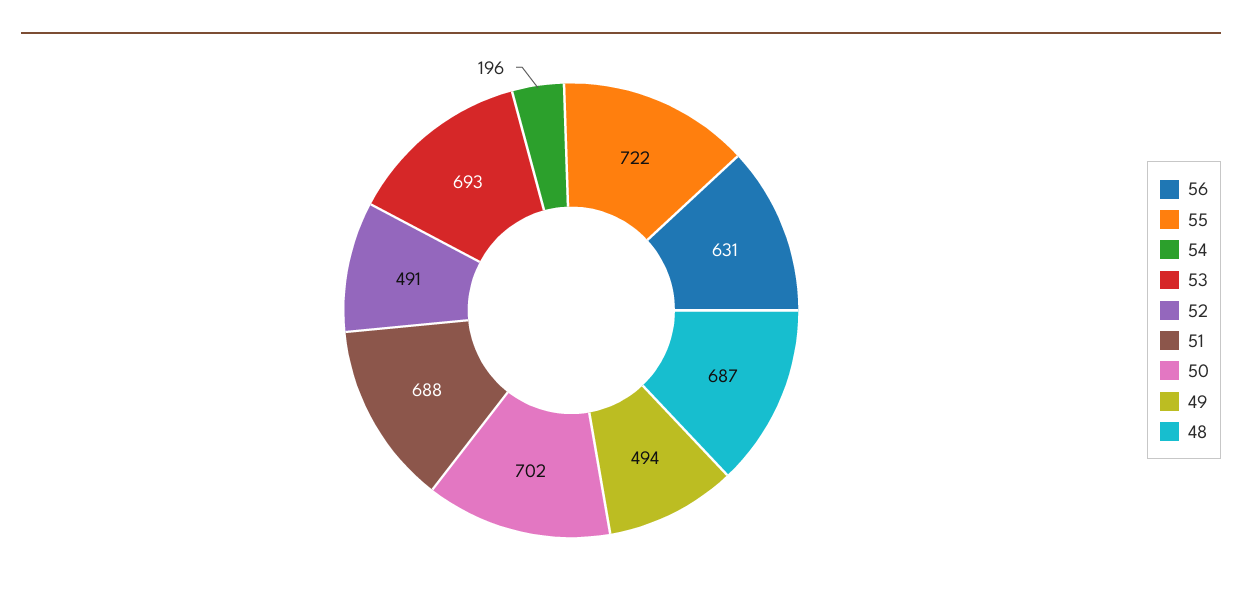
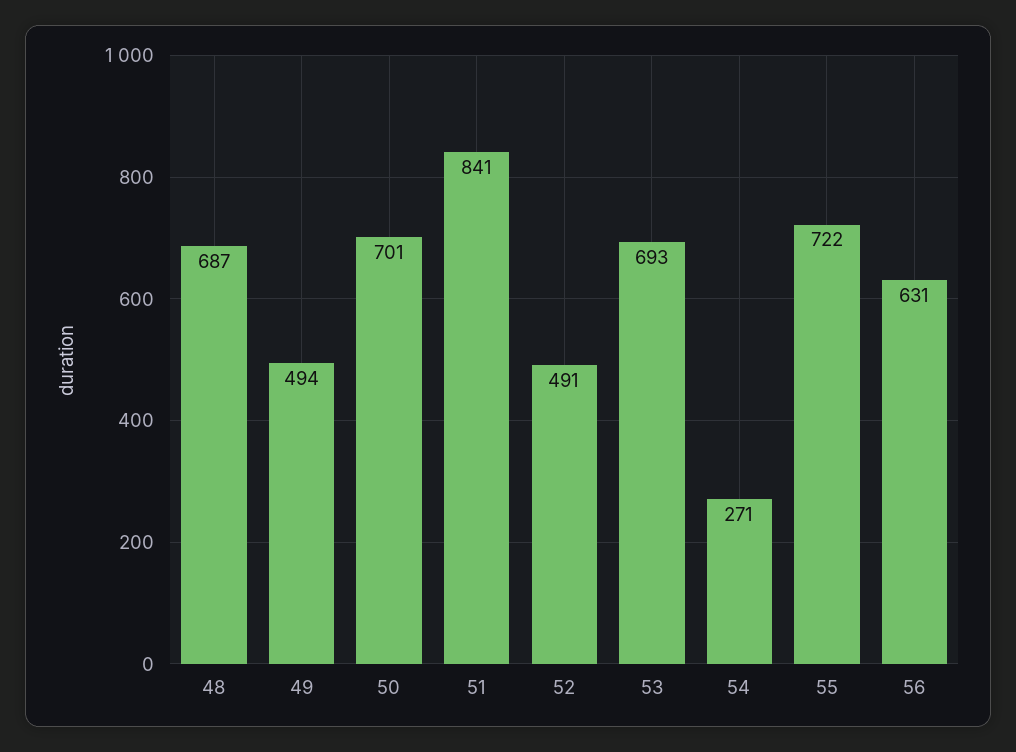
54: 196 -> 271
51: 688 -> 841
50: 702 -> 701

